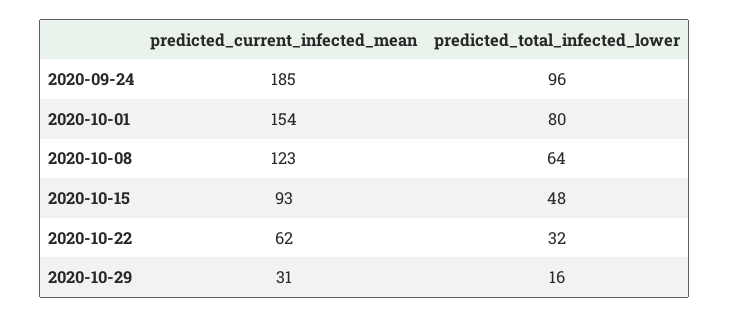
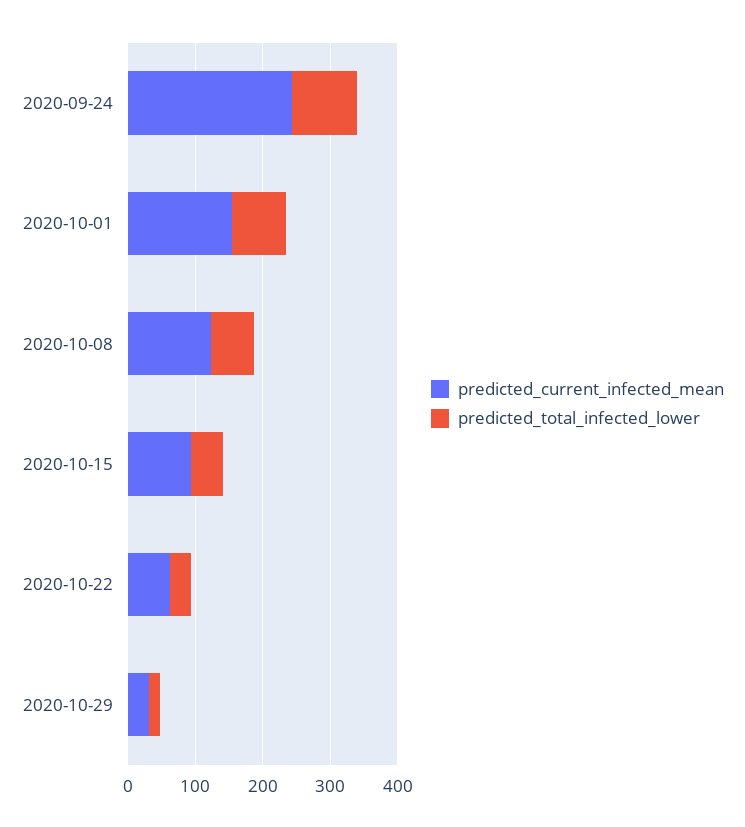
predicted_current_infected_mean, 2020-09-24: 185 -> 240

